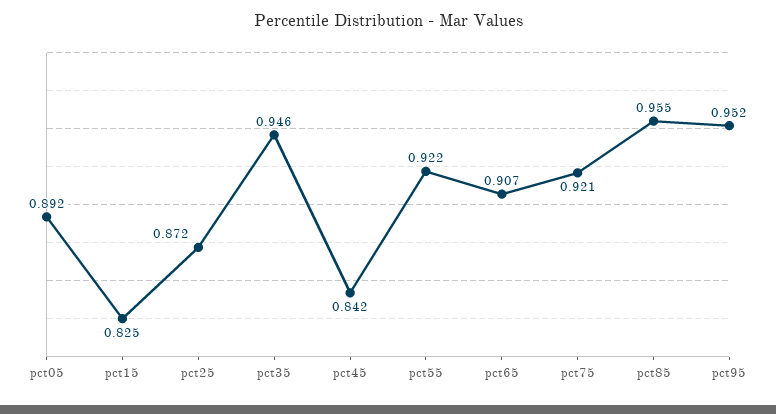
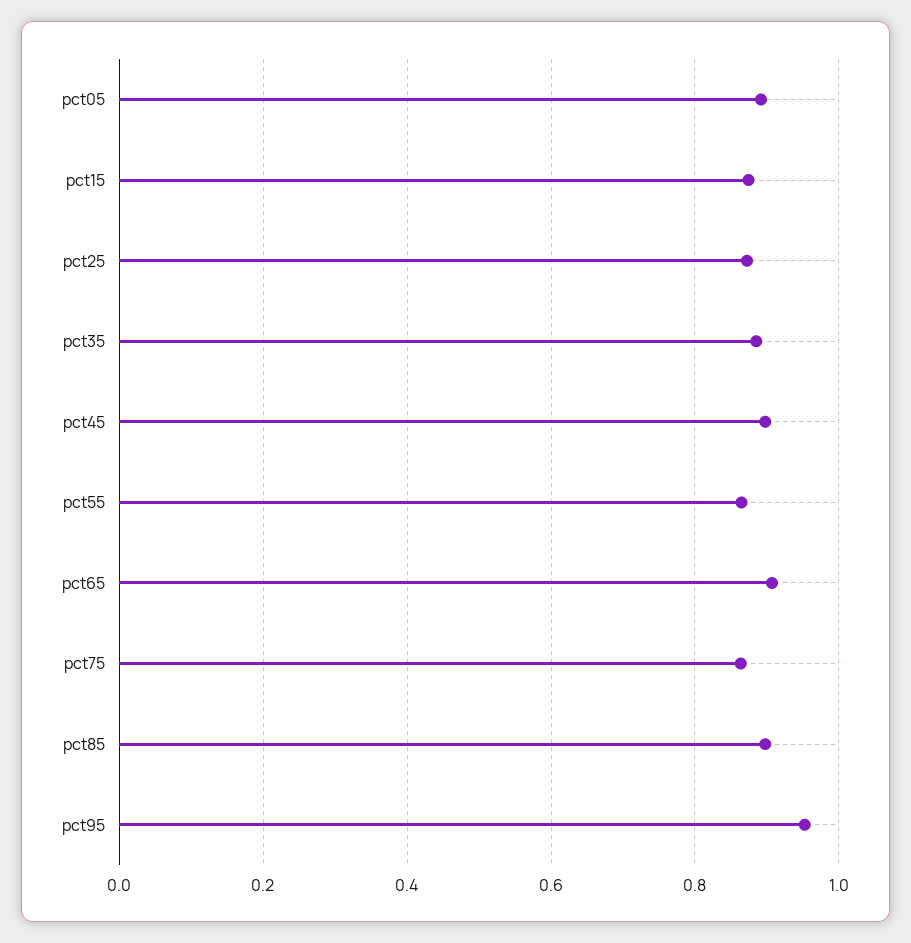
pct15: 0.825 -> 0.88
pct35: 0.946 -> 0.88
pct45: 0.842 -> 0.9
pct55: 0.922 -> 0.86
pct75: 0.921 -> 0.86
pct85: 0.955 -> 0.9

